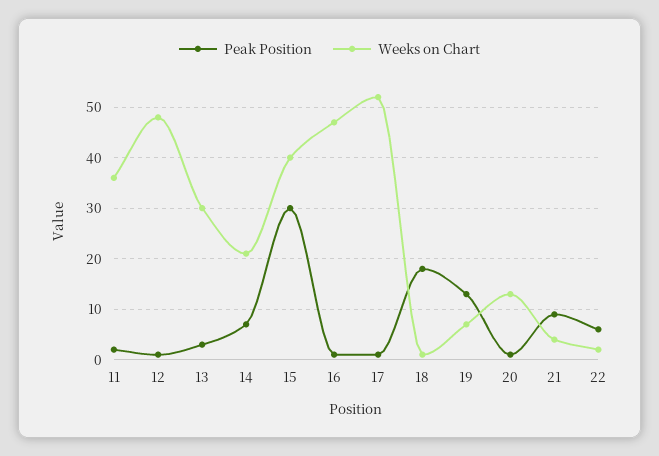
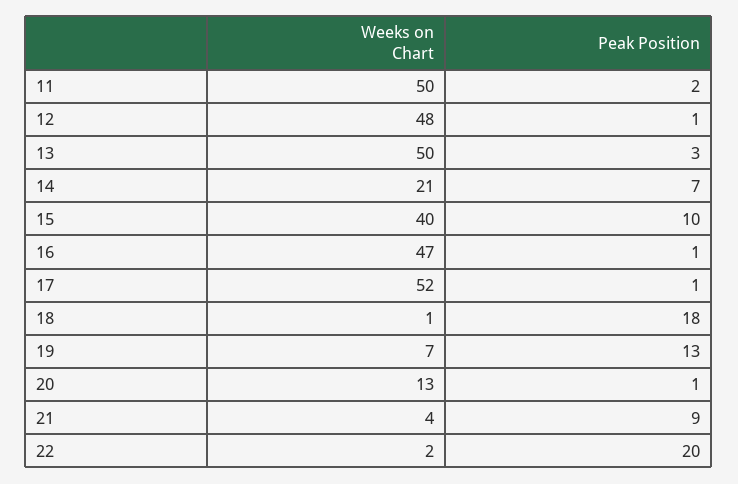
Weeks on Chart, 11: 35 -> 50
Weeks on Chart, 13: 30 -> 50
Peak Position, 15: 30 -> 10
Peak Position, 22: 5 -> 20

